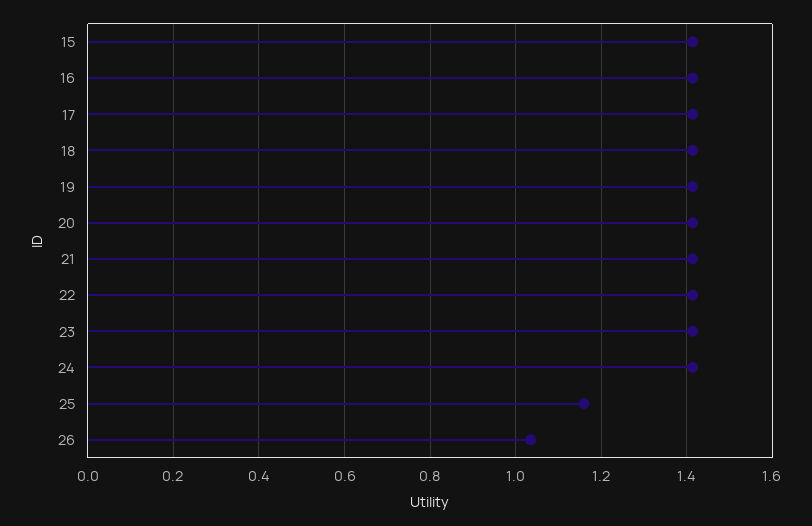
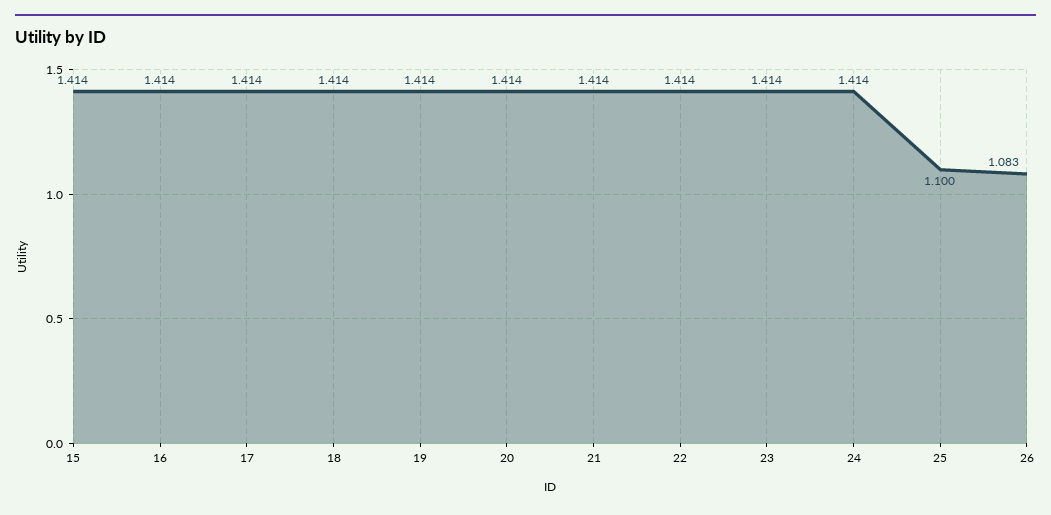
25: 1.16 -> 1.1
26: 1.04 -> 1.083

